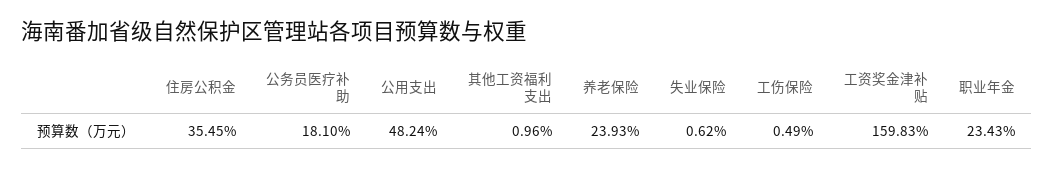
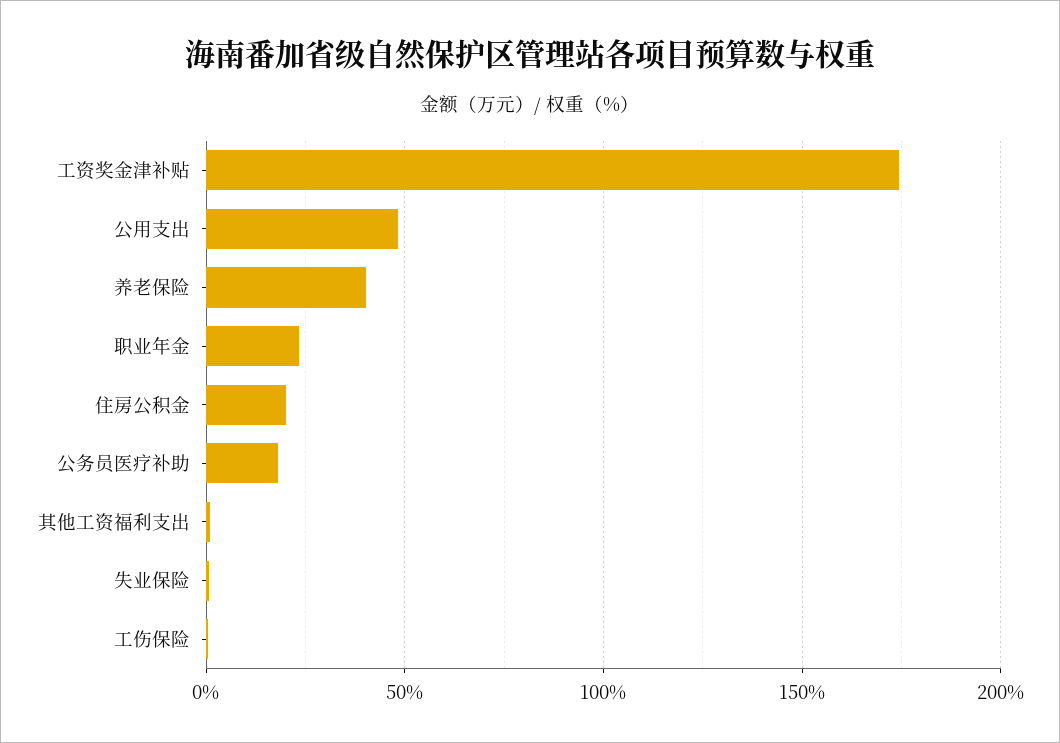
住房公积金: 35.45 -> 20
养老保险: 23.93 -> 40
工资奖金津补贴: 159.83 -> 175

